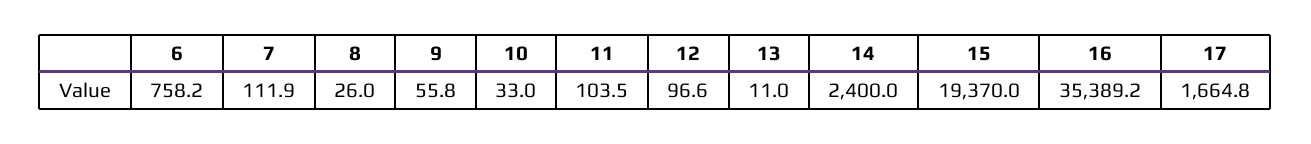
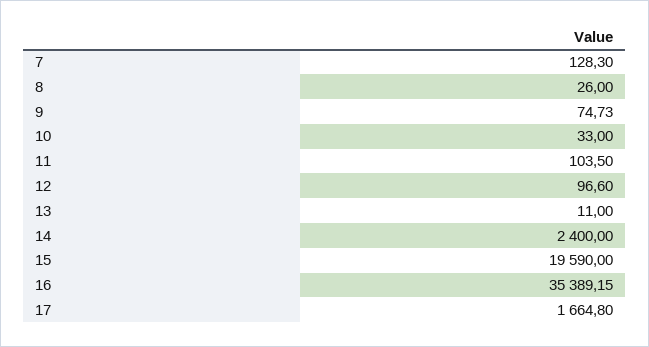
6: 758.2 -> none
7: 111.9 -> 128.3
9: 55.8 -> 74.73
15: 19370 -> 19590

